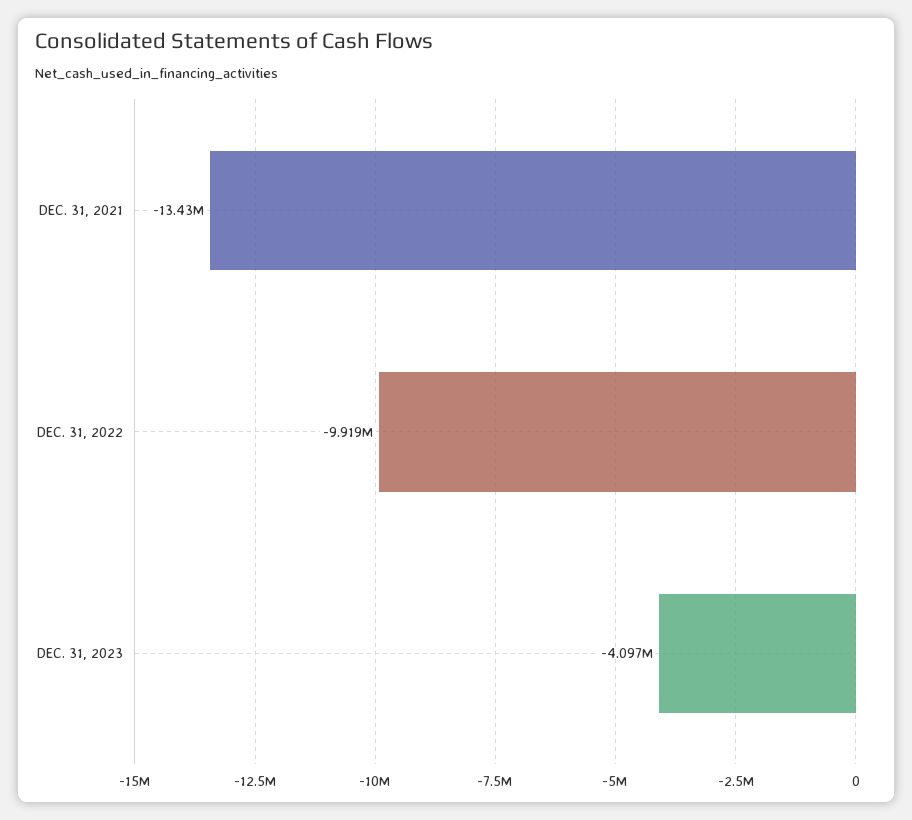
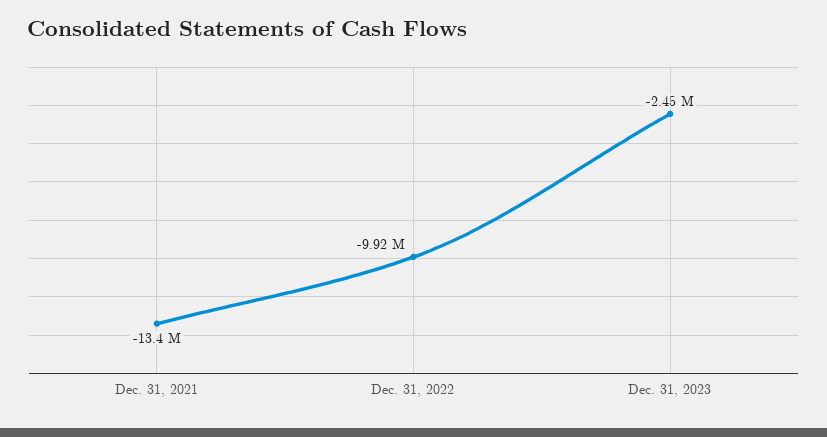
DEC. 31, 2023: -4097000 -> -2450000

